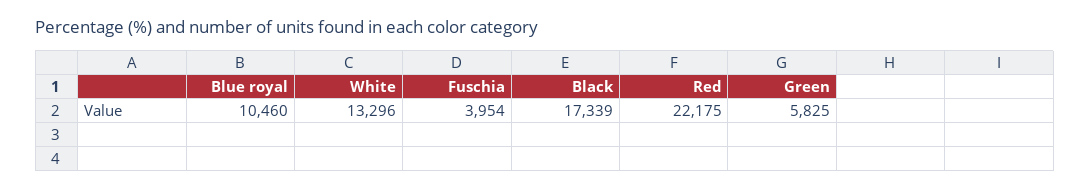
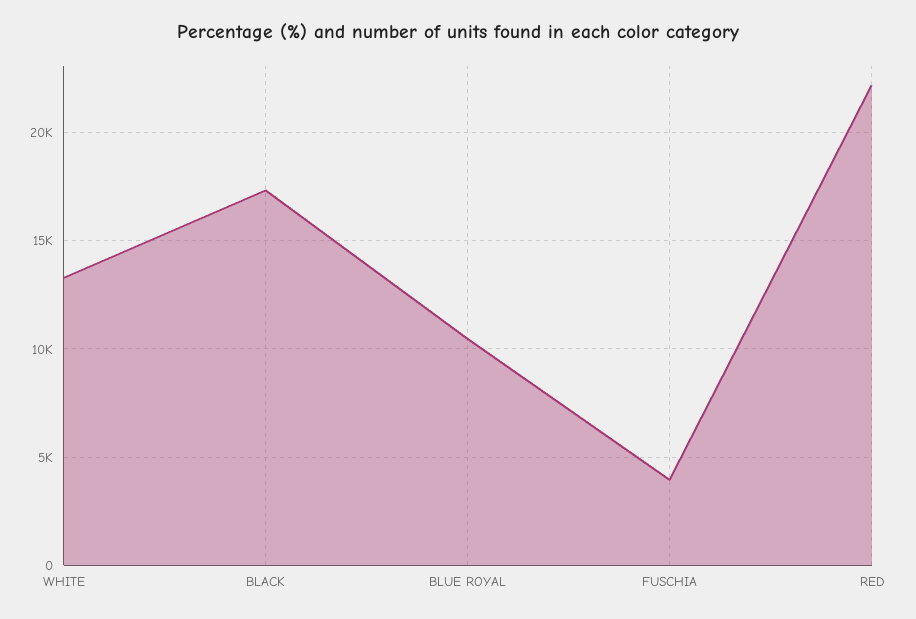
Green: 5825 -> none

